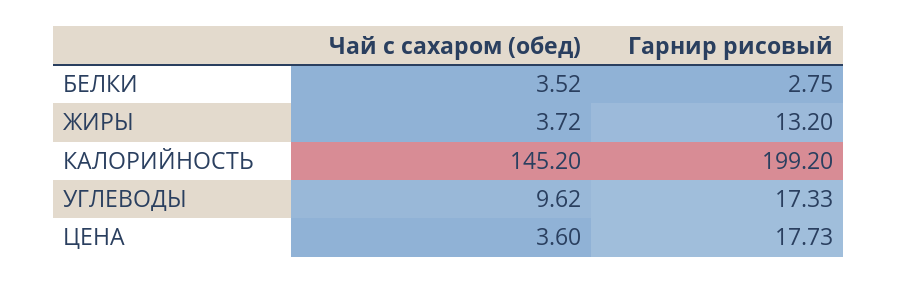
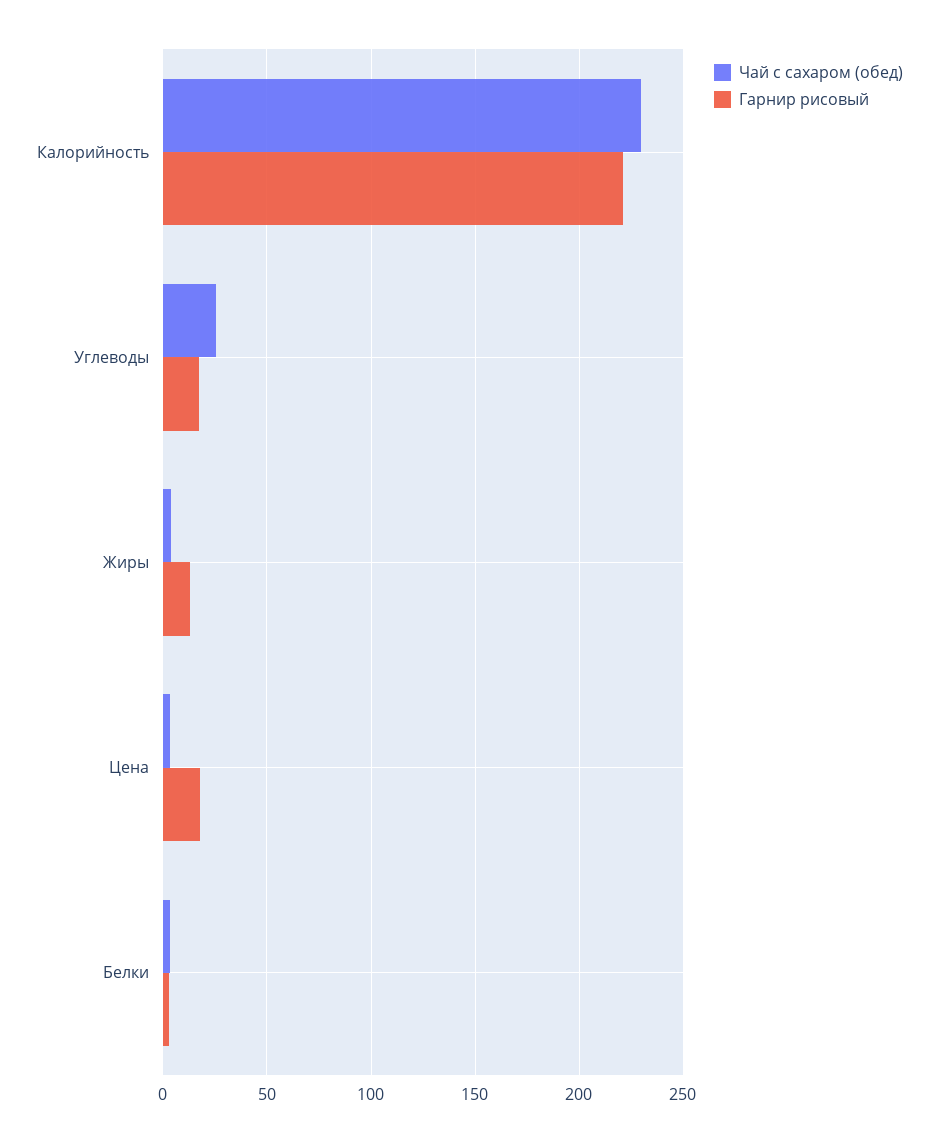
Чай с сахаром (обед), КАЛОРИЙНОСТЬ: 145.2 -> 230
Гарнир рисовый, КАЛОРИЙНОСТЬ: 199.2 -> 220
Чай с сахаром (обед), УГЛЕВОДЫ: 9.62 -> 25

